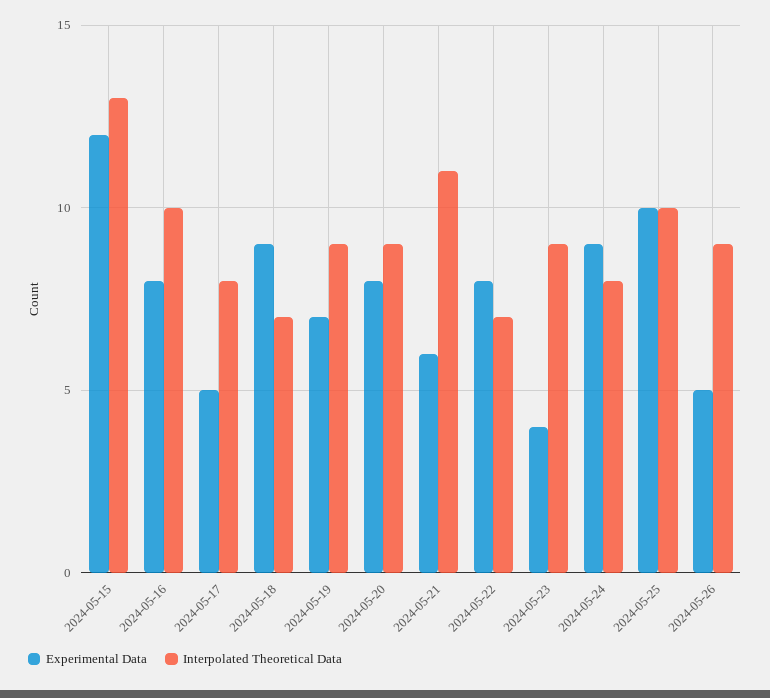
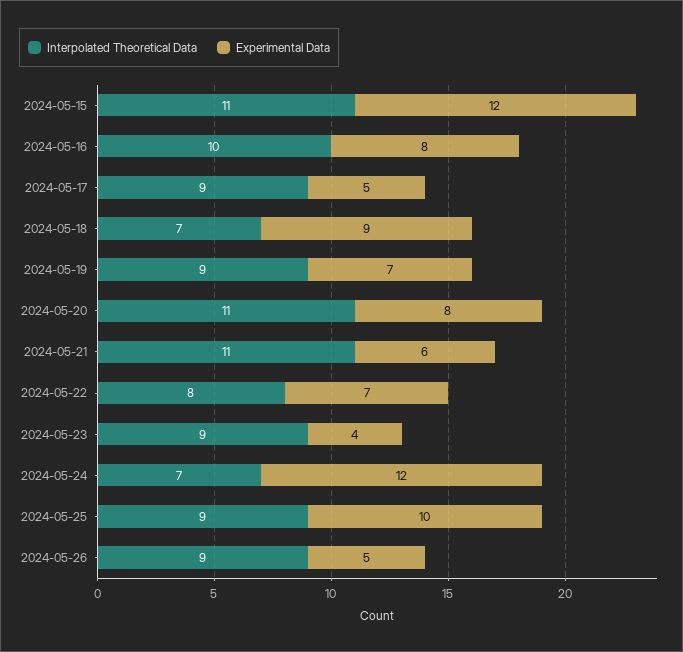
Interpolated Theoretical Data, 2024-05-15: 13 -> 11
Interpolated Theoretical Data, 2024-05-17: 8 -> 9
Interpolated Theoretical Data, 2024-05-20: 9 -> 11
Experimental Data, 2024-05-22: 8 -> 7
Interpolated Theoretical Data, 2024-05-22: 7 -> 8
Experimental Data, 2024-05-24: 9 -> 12
Interpolated Theoretical Data, 2024-05-24: 8 -> 7
Interpolated Theoretical Data, 2024-05-25: 10 -> 9

